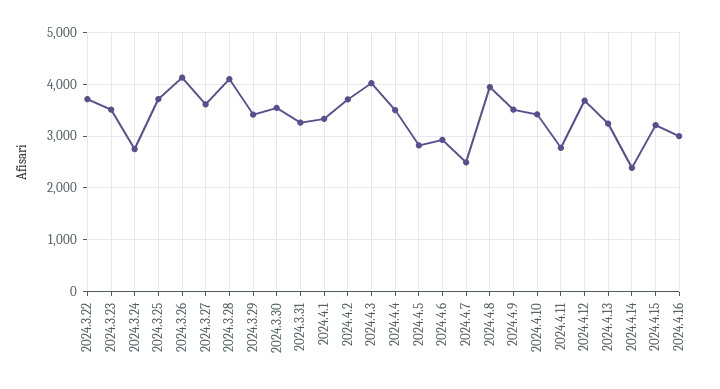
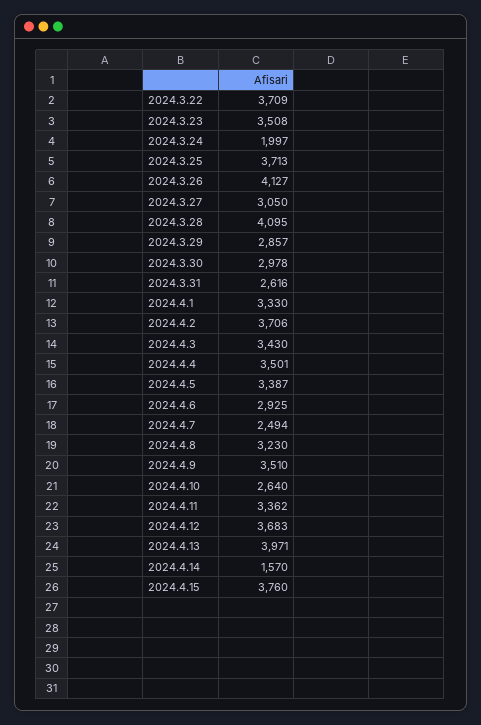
2024.3.24: 2800 -> 1997
2024.3.27: 3600 -> 3050
2024.3.29: 3400 -> 2857
2024.3.30: 3600 -> 2978
2024.3.31: 3200 -> 2616
2024.4.3: 4000 -> 3430
2024.4.5: 2800 -> 3387
2024.4.8: 4000 -> 3230
2024.4.10: 3400 -> 2640
2024.4.11: 2800 -> 3362
2024.4.13: 3200 -> 3971
2024.4.14: 2400 -> 1570
2024.4.15: 3200 -> 3760
2024.4.16: 3000 -> none

